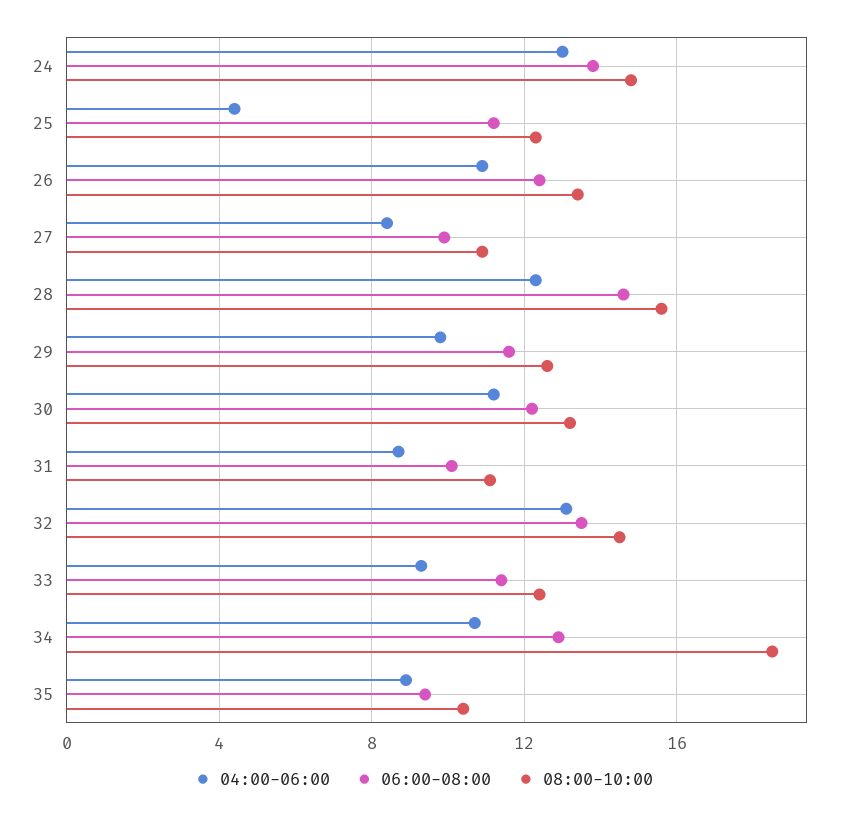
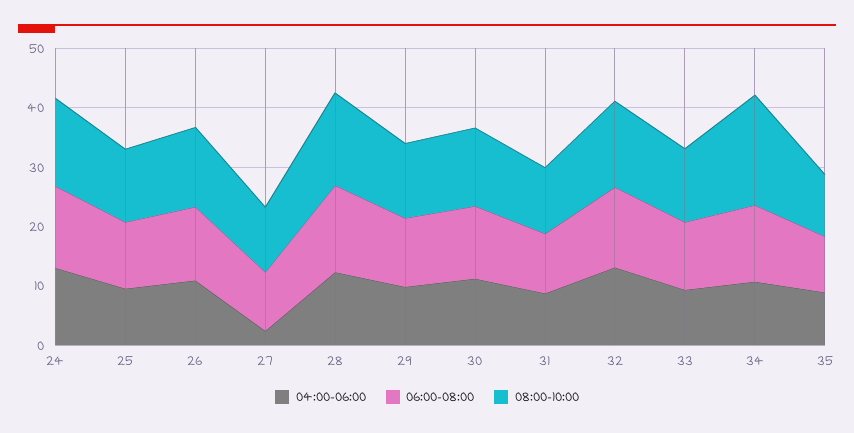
04:00-06:00, 25: 4.5 -> 10
04:00-06:00, 27: 8.5 -> 2

